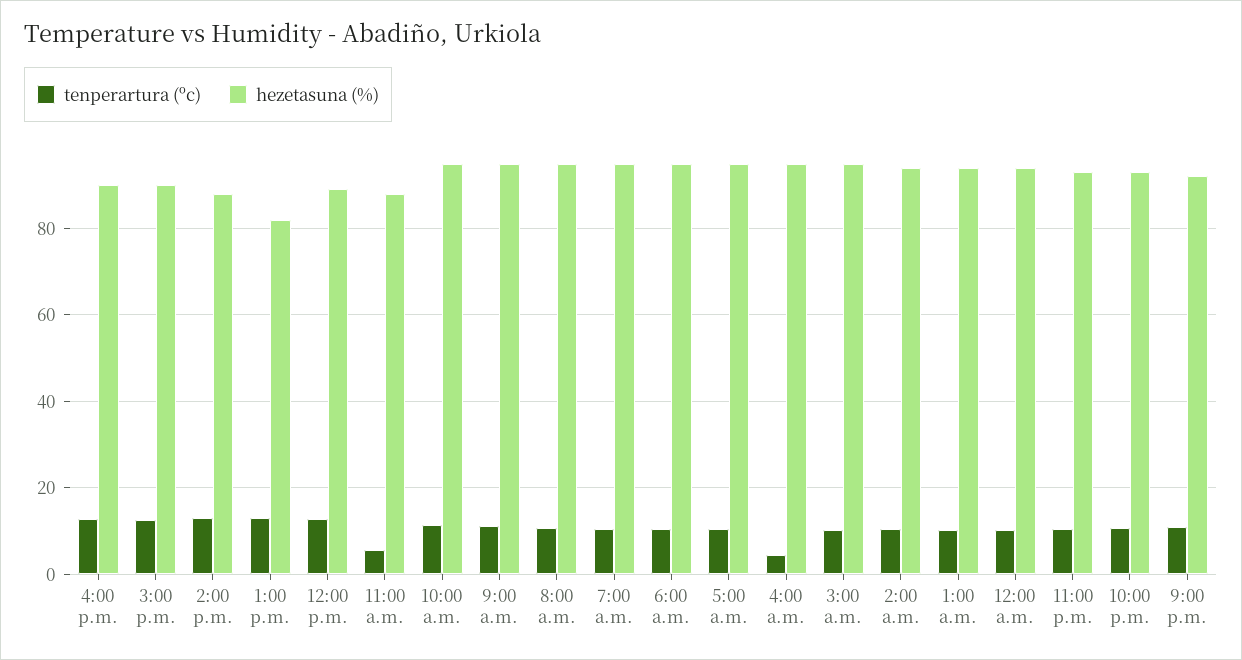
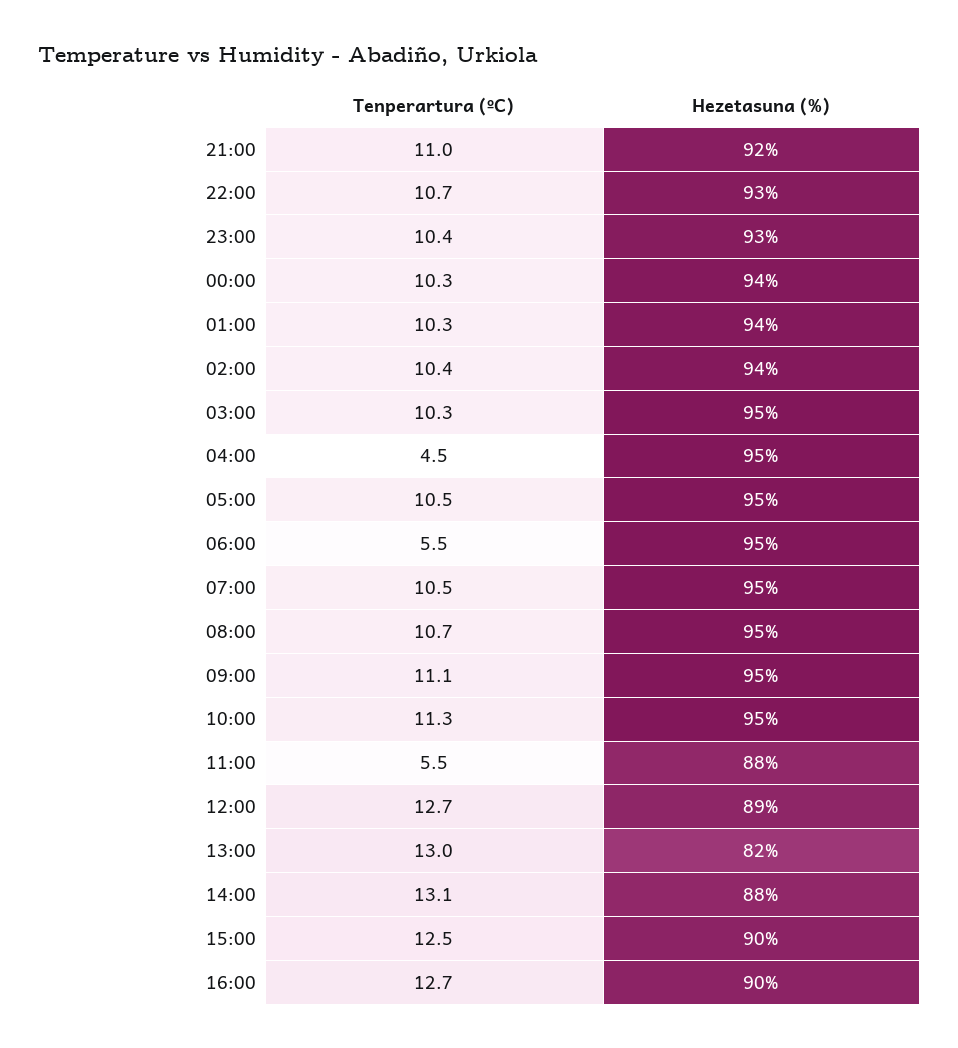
tenperartura (ºc), 6:00 a.m.: 10 -> 5.5

